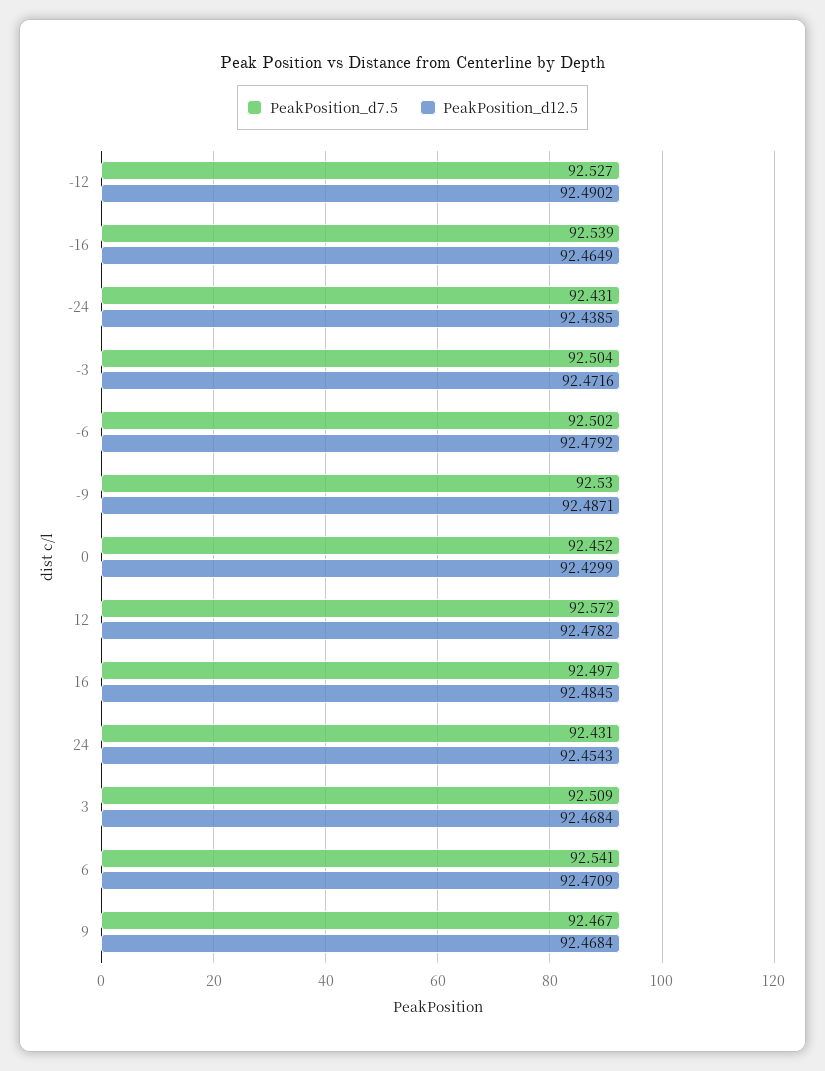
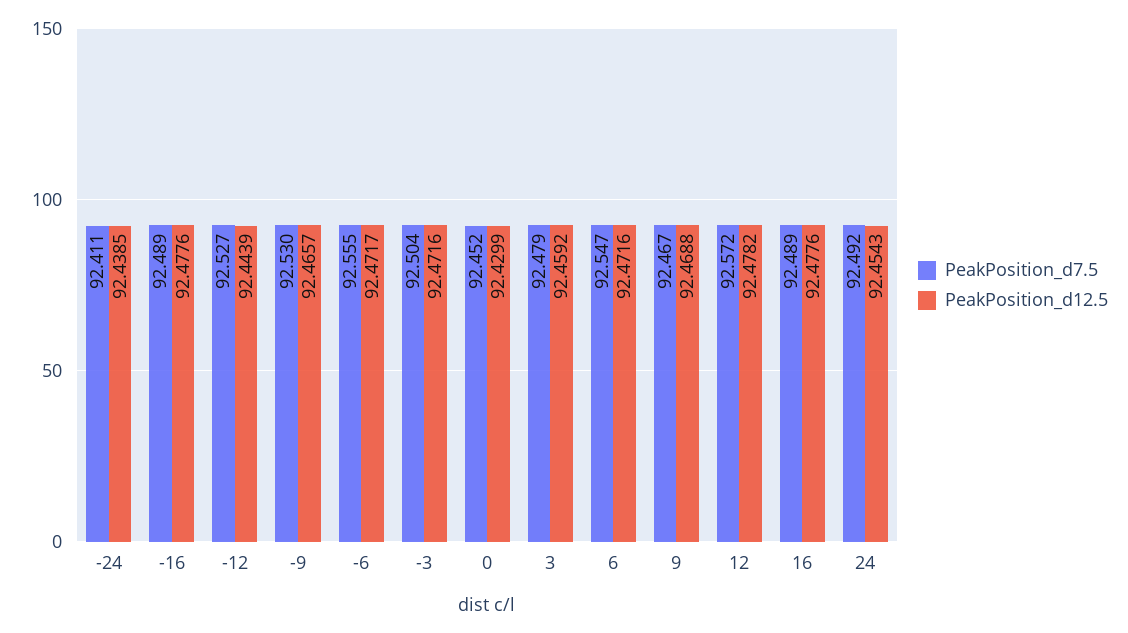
PeakPosition_d12.5, -12: 92.4902 -> 92.4439
PeakPosition_d7.5, -16: 92.539 -> 92.489
PeakPosition_d12.5, -16: 92.4649 -> 92.4776
PeakPosition_d7.5, -24: 92.431 -> 92.411
PeakPosition_d7.5, -6: 92.502 -> 92.555
PeakPosition_d12.5, -6: 92.4792 -> 92.4717
PeakPosition_d12.5, -9: 92.4871 -> 92.4657
PeakPosition_d7.5, 16: 92.497 -> 92.489
PeakPosition_d12.5, 16: 92.4845 -> 92.4776
PeakPosition_d7.5, 24: 92.431 -> 92.492
PeakPosition_d7.5, 3: 92.509 -> 92.479
PeakPosition_d12.5, 3: 92.4684 -> 92.4592
PeakPosition_d7.5, 6: 92.541 -> 92.547
PeakPosition_d12.5, 6: 92.4709 -> 92.4716
PeakPosition_d12.5, 9: 92.4684 -> 92.4688

